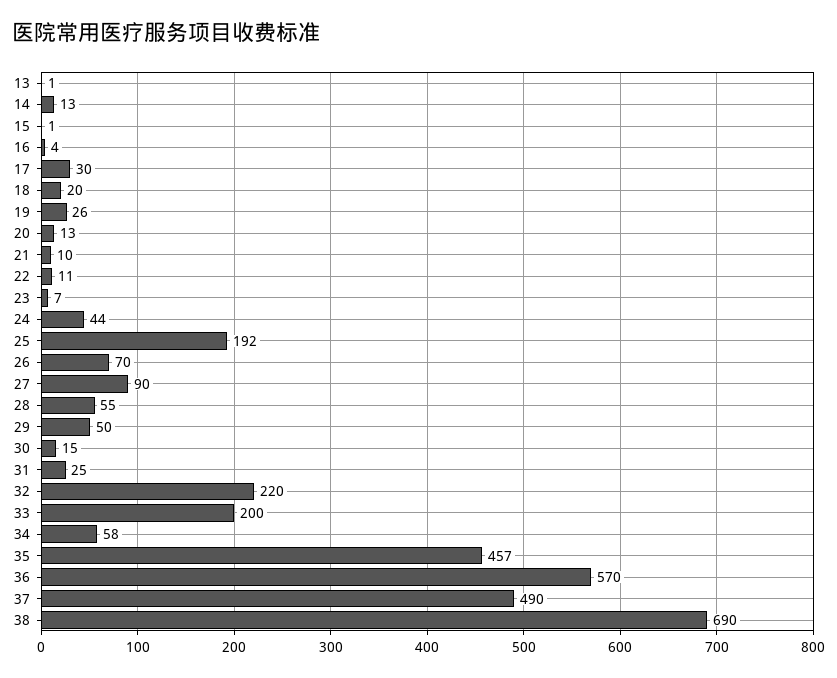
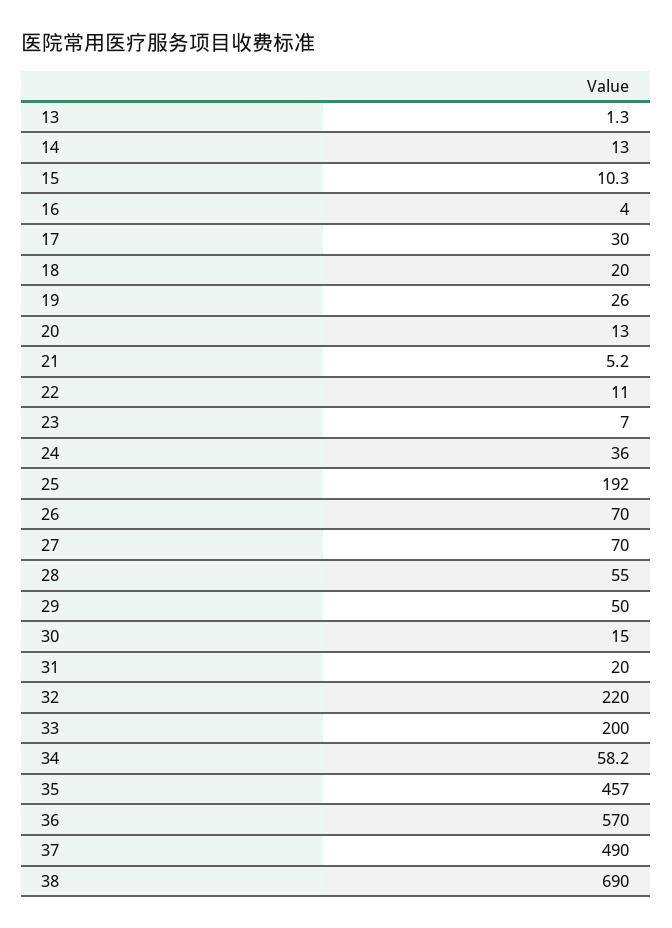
15: 1 -> 10.3
21: 10 -> 5.2
24: 44 -> 36
27: 90 -> 70
31: 25 -> 20

